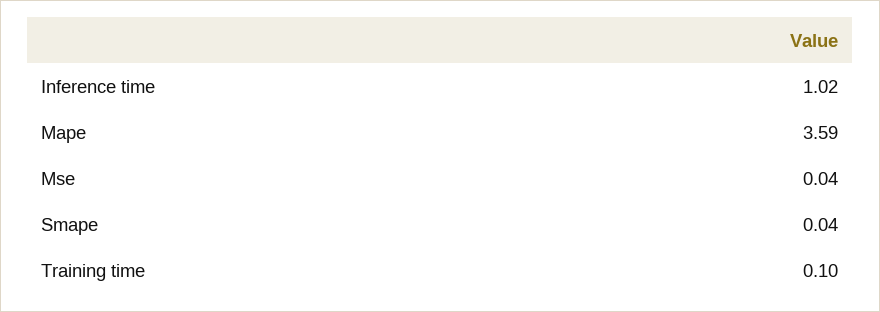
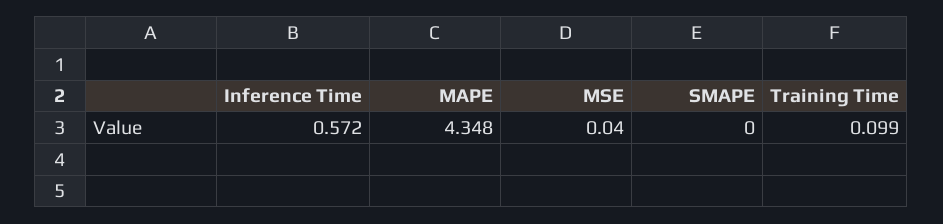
Inference time: 1.02 -> 0.572
Mape: 3.59 -> 4.348
Smape: 0.04 -> 0

